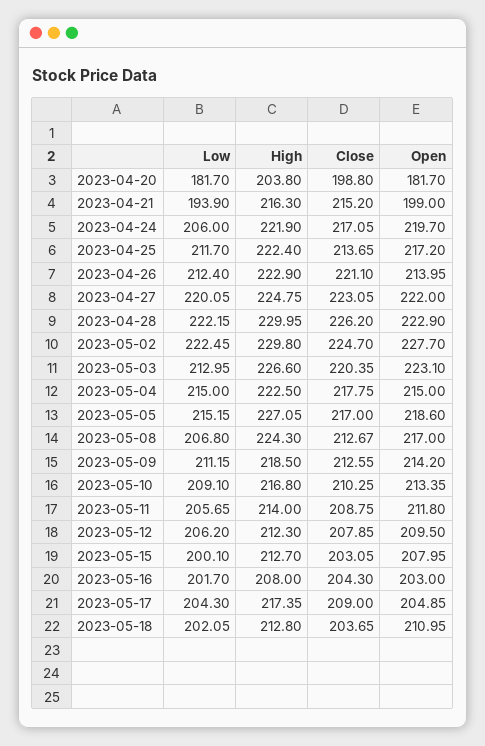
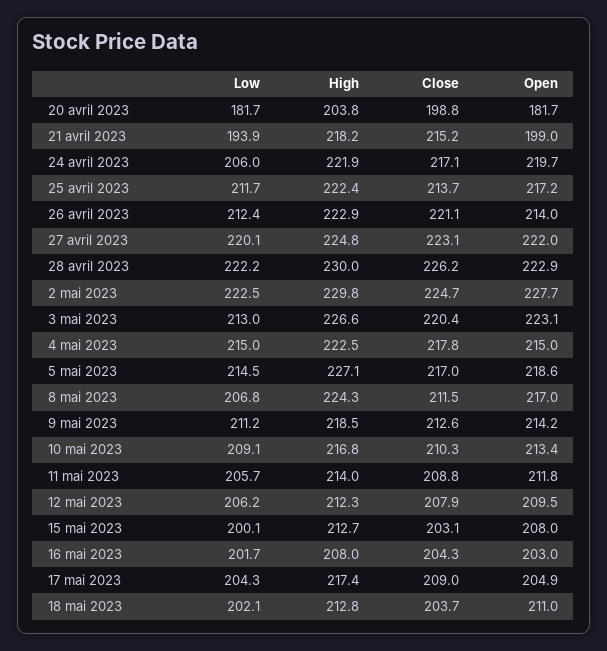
High, 2023-04-21: 216.3 -> 218.2
Low, 2023-05-05: 215.15 -> 214.5
Close, 2023-05-08: 212.67 -> 211.5

